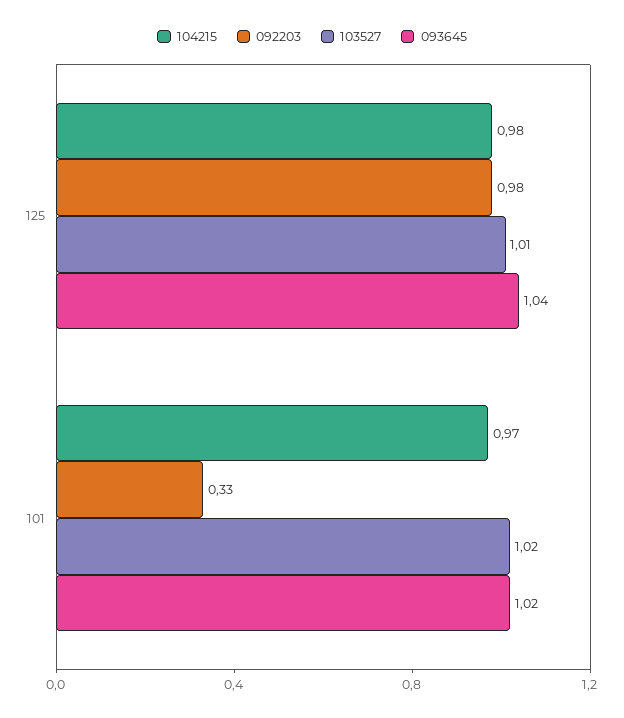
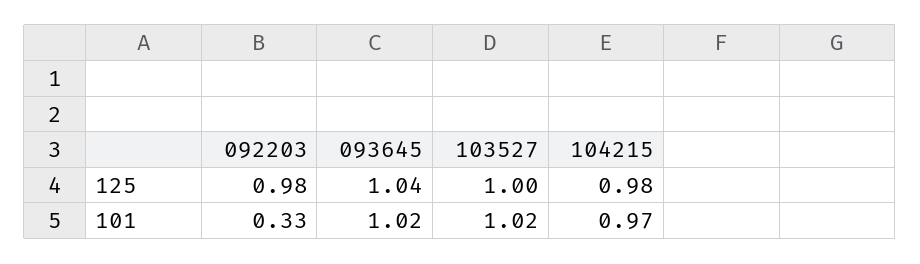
103527, 125: 1.01 -> 1

